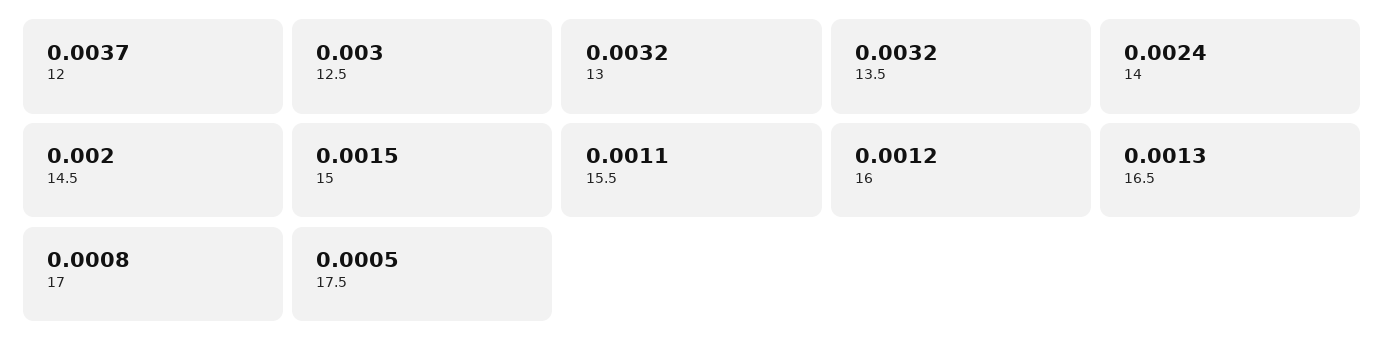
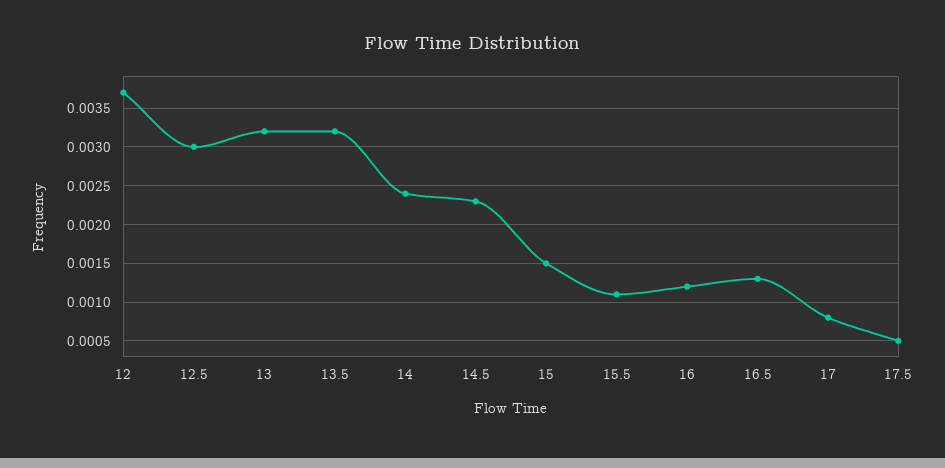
14.5: 0.002 -> 0.0023

